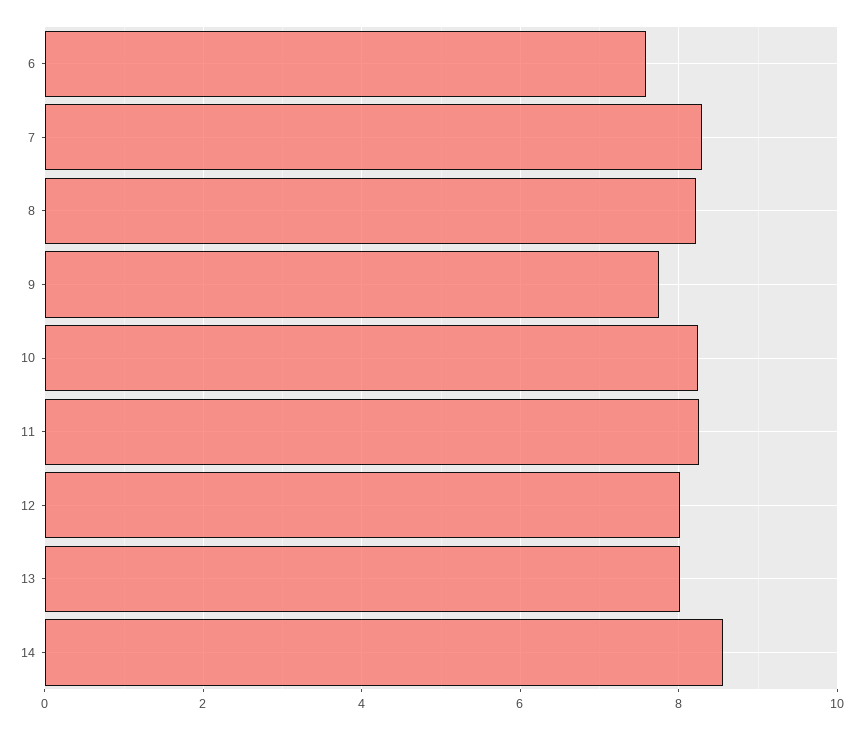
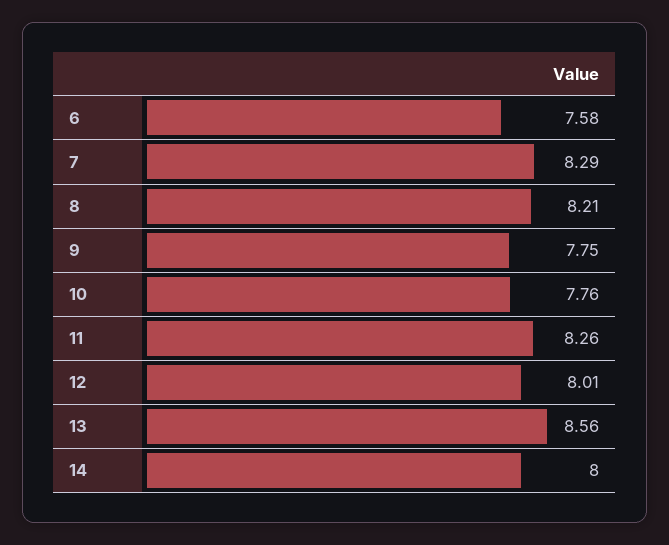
10: 8.2 -> 7.76
13: 8 -> 8.56
14: 8.6 -> 8

